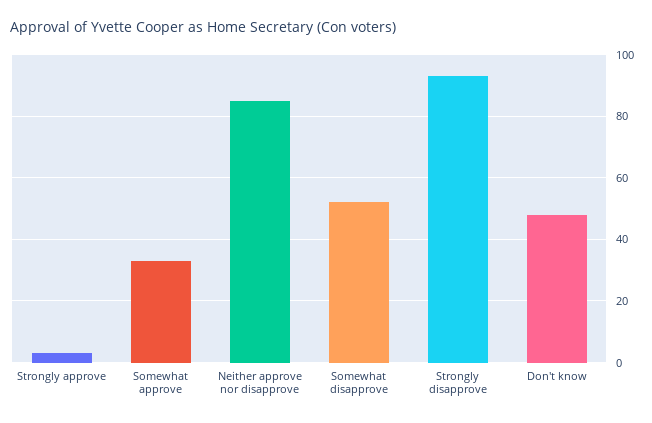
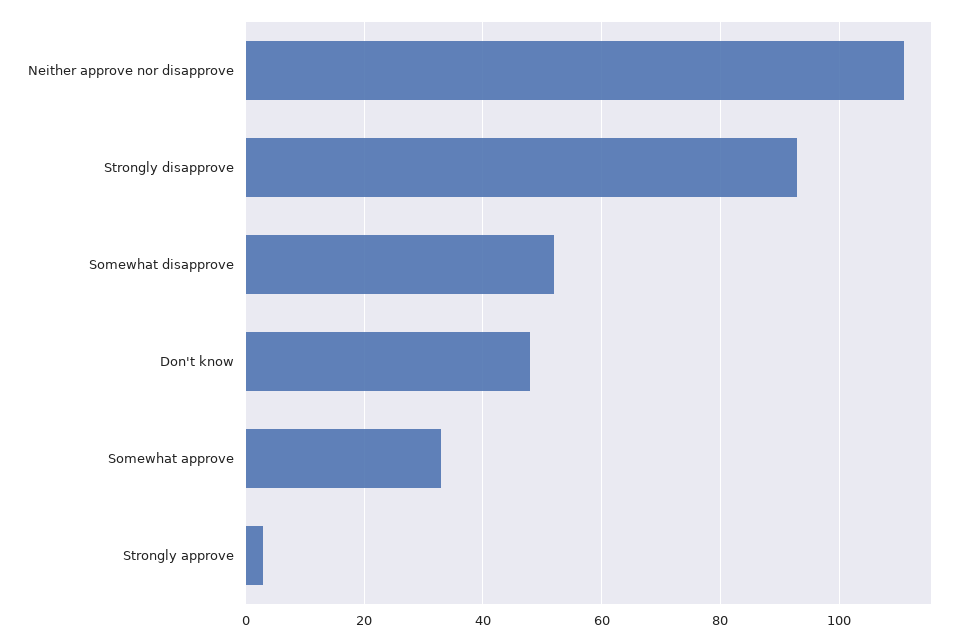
Neither approve nor disapprove: 85 -> 110

